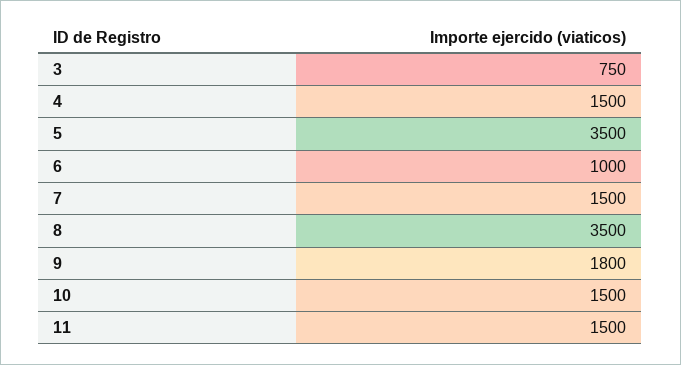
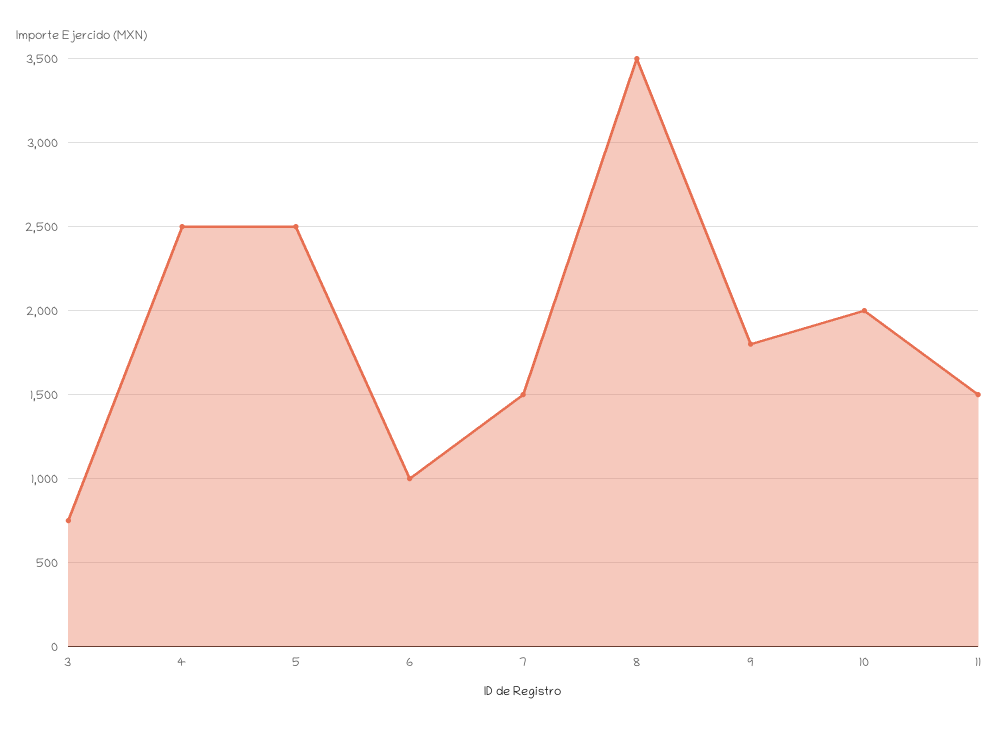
4: 1500 -> 2500
5: 3500 -> 2500
10: 1500 -> 2000

